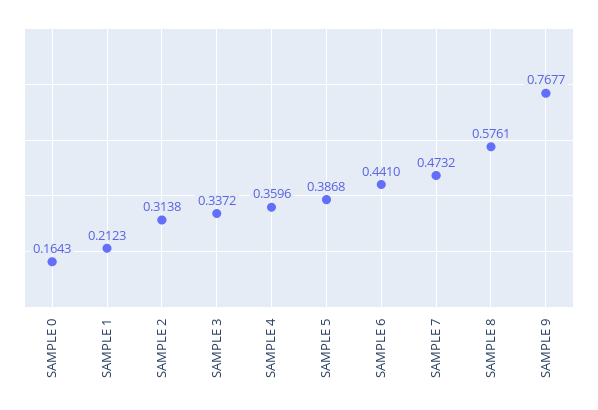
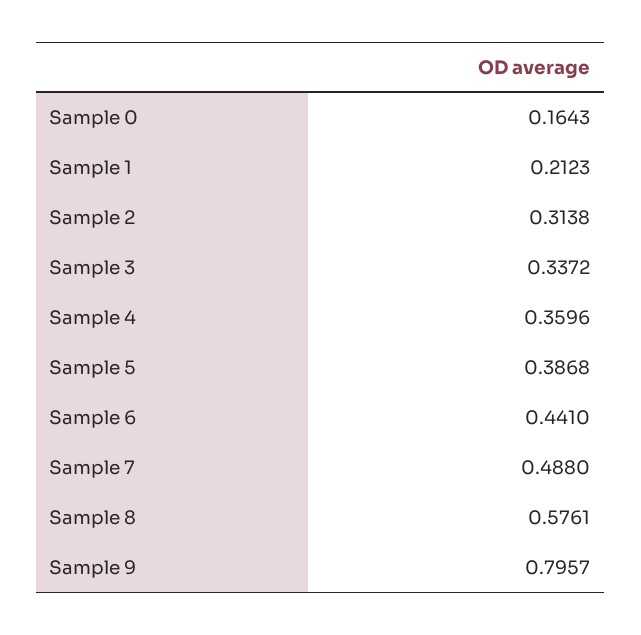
SAMPLE 7: 0.4732 -> 0.488
SAMPLE 9: 0.7677 -> 0.7957

